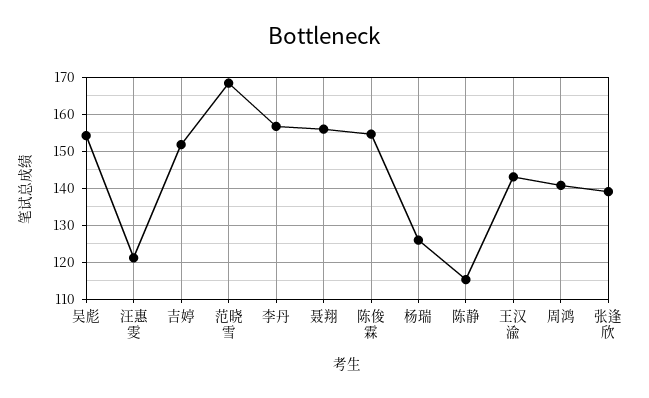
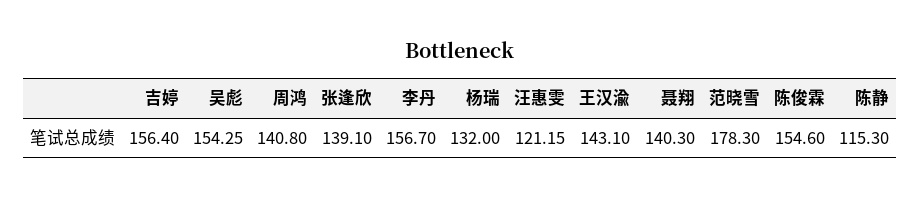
吉婷: 152 -> 156.4
范晓雪: 168 -> 178.3
聂翔: 156 -> 140.3
杨瑞: 126 -> 132

